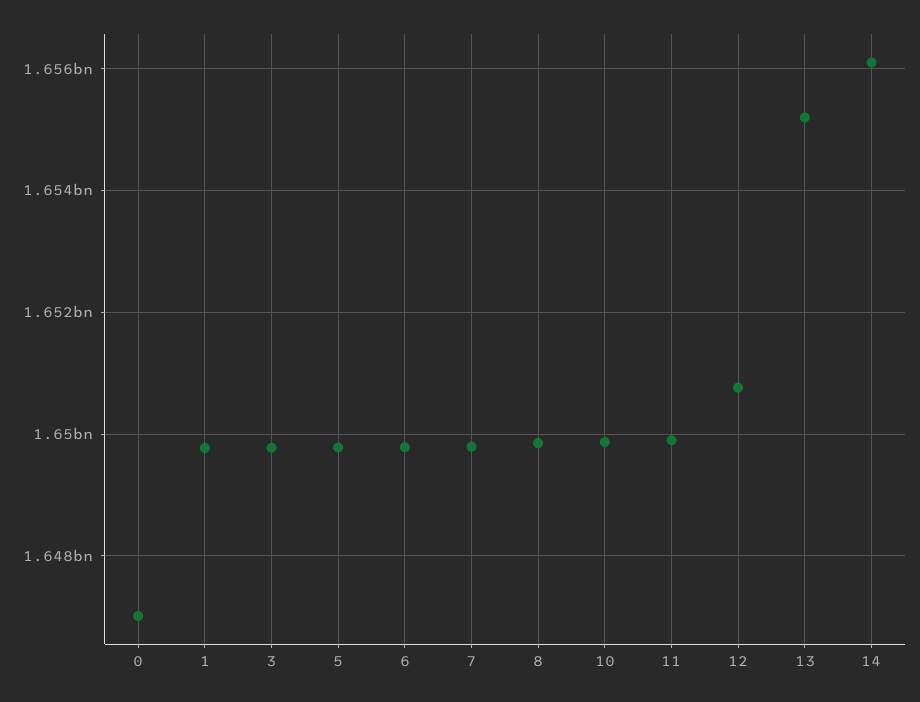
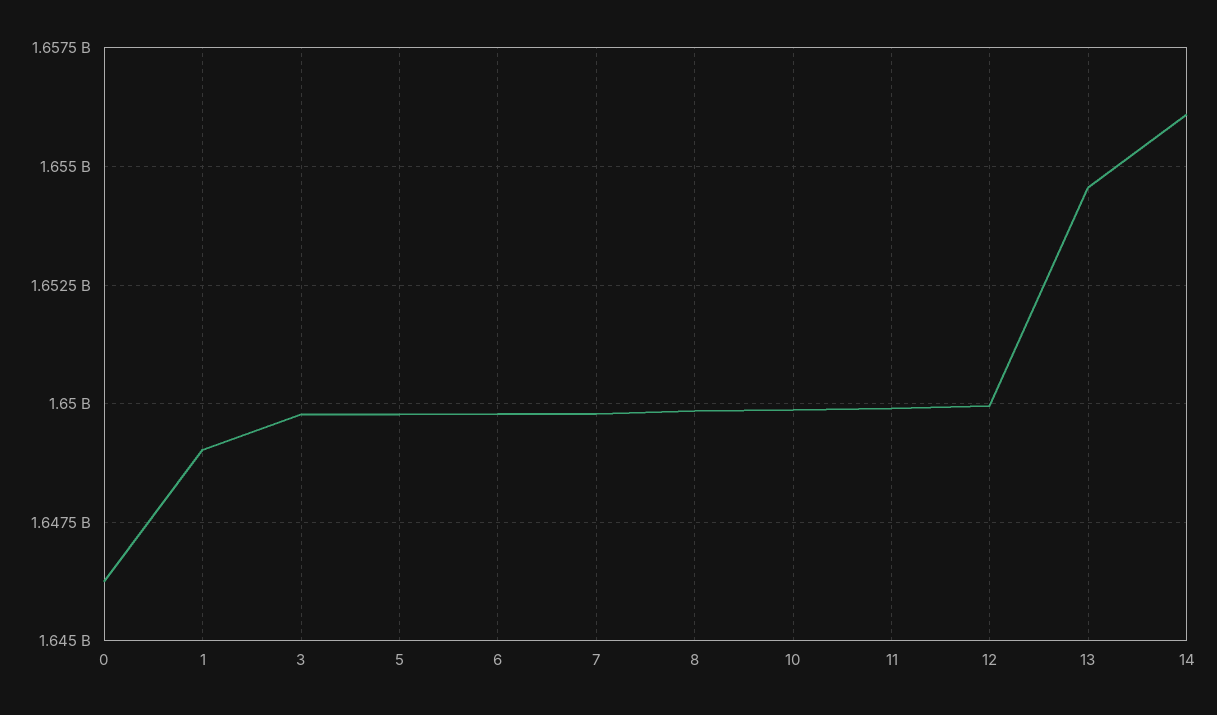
0: 1647000000 -> 1646250000
1: 1649800000 -> 1649000000
12: 1650800000 -> 1650000000
13: 1655200000 -> 1654500000

